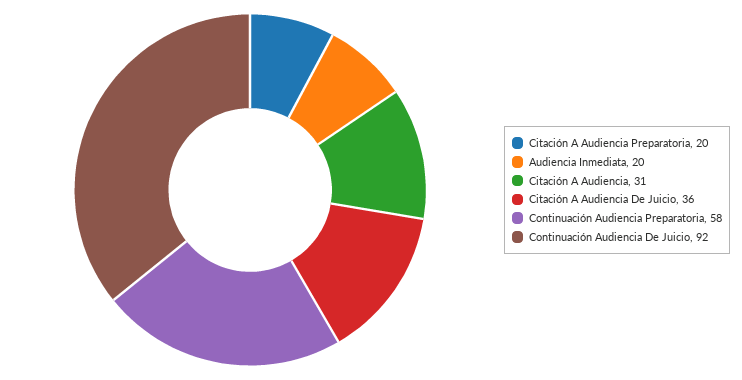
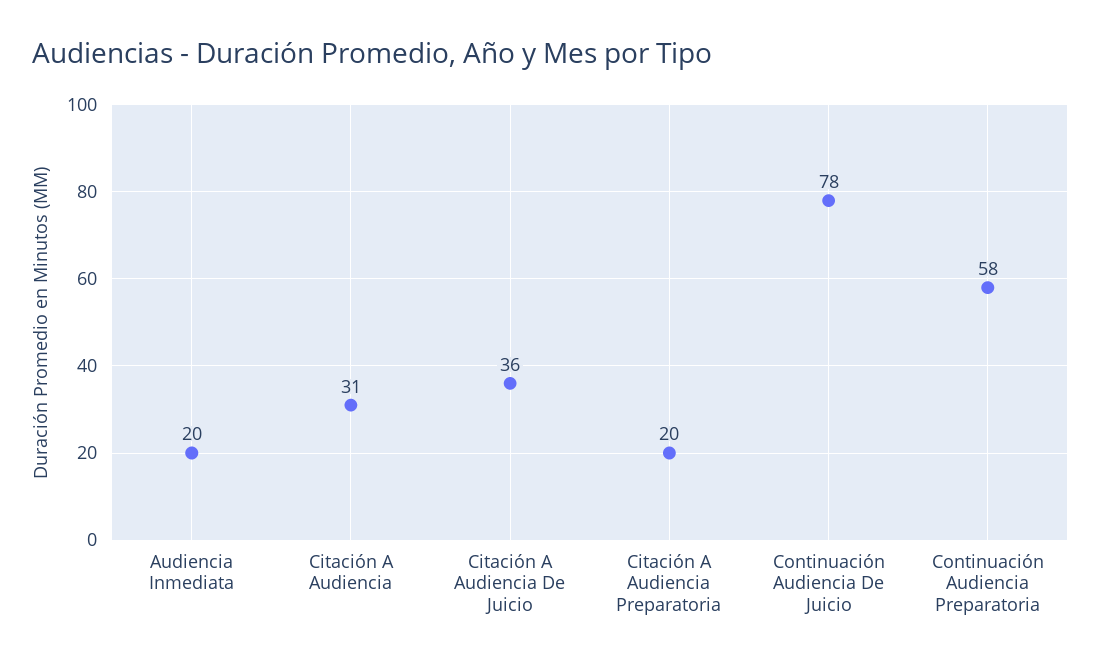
Continuación Audiencia De Juicio: 92 -> 78

